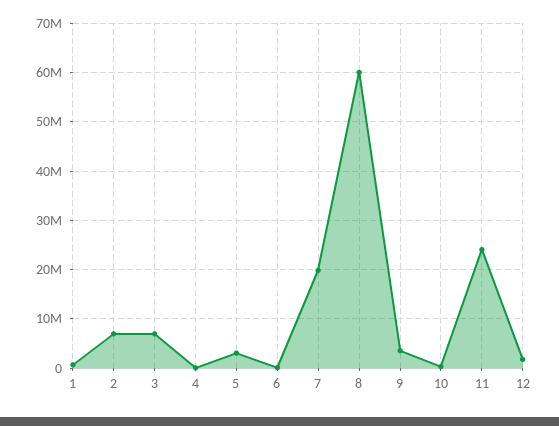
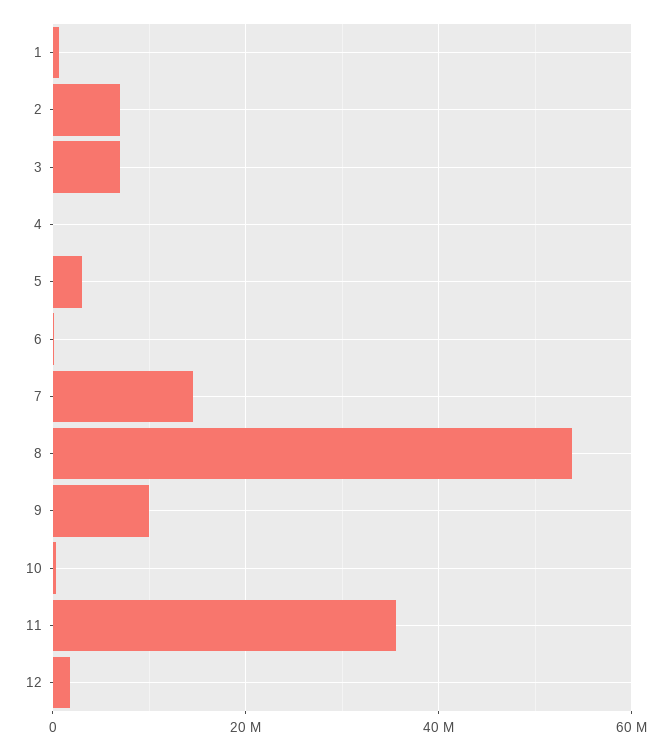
7: 20000000 -> 14000000
8: 60000000 -> 54000000
9: 4000000 -> 10000000
11: 24000000 -> 36000000

